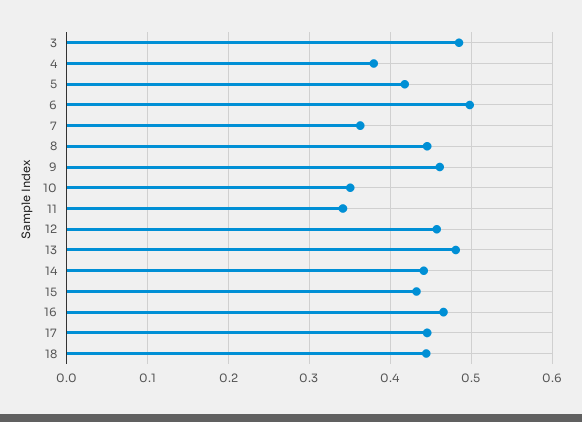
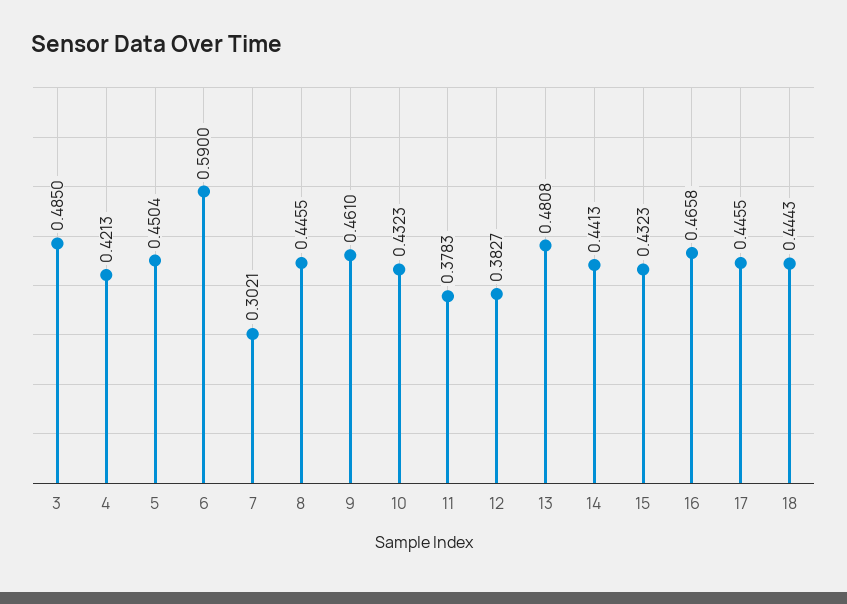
4: 0.38 -> 0.4213
5: 0.42 -> 0.4504
6: 0.5 -> 0.59
7: 0.36 -> 0.3021
10: 0.35 -> 0.4323
11: 0.34 -> 0.3783
12: 0.46 -> 0.3827

